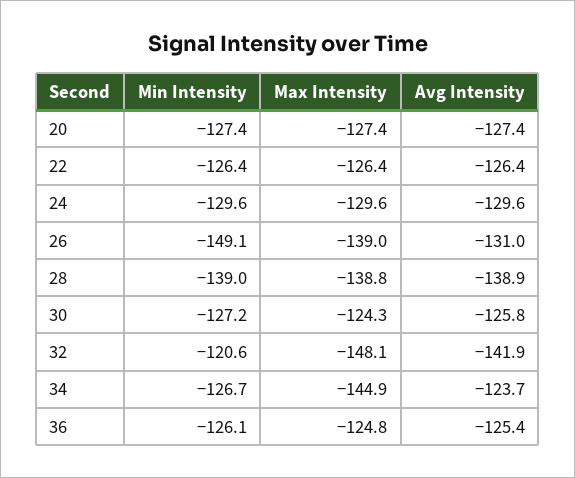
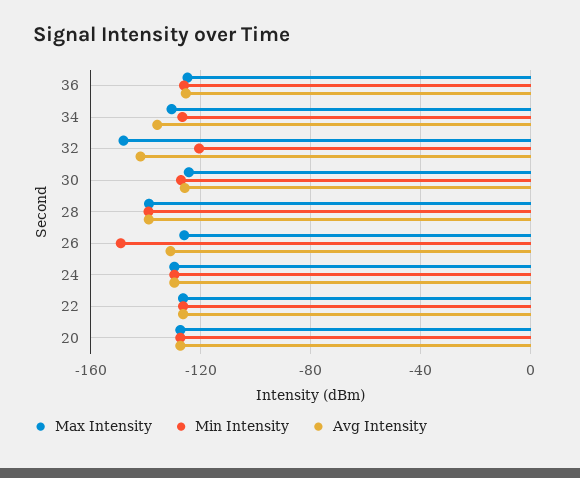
Max Intensity, 26: -139 -> -125
Max Intensity, 34: -144.9 -> -130
Avg Intensity, 34: -123.7 -> -135

